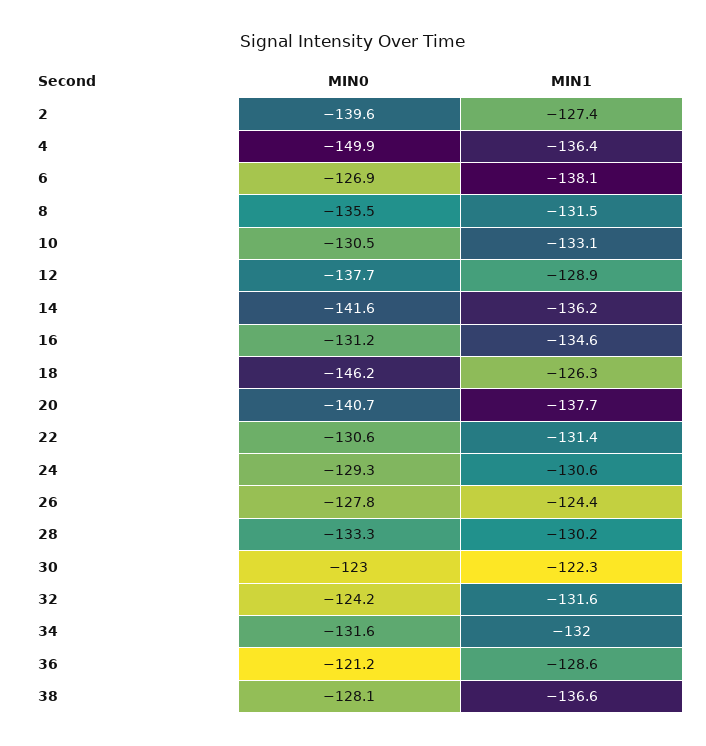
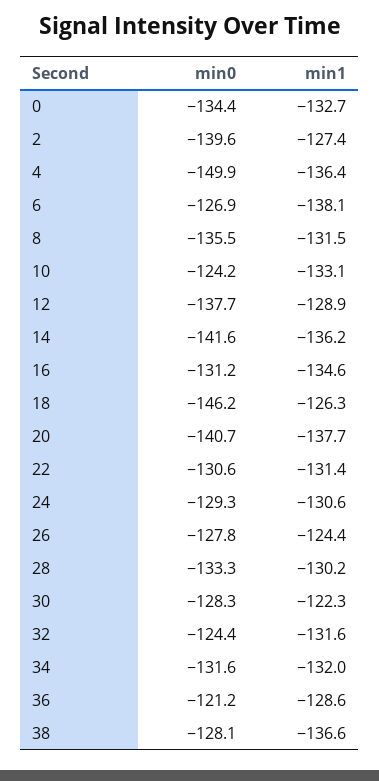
MIN0, 10: -130.5 -> -124.2
MIN0, 30: -123 -> -128.3
MIN0, 32: -124.2 -> -124.4
MIN0, 0: none -> -134.4
MIN1, 0: none -> -132.7

